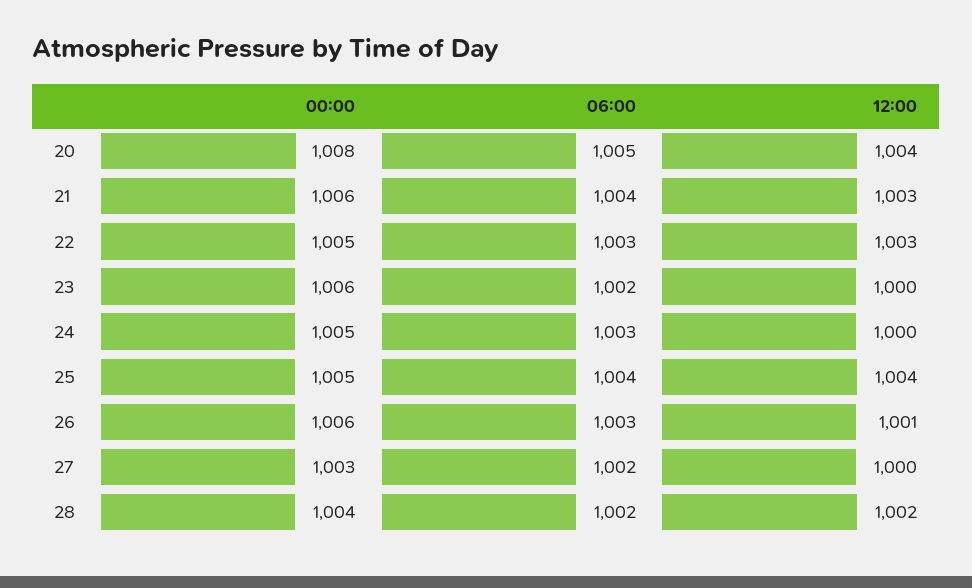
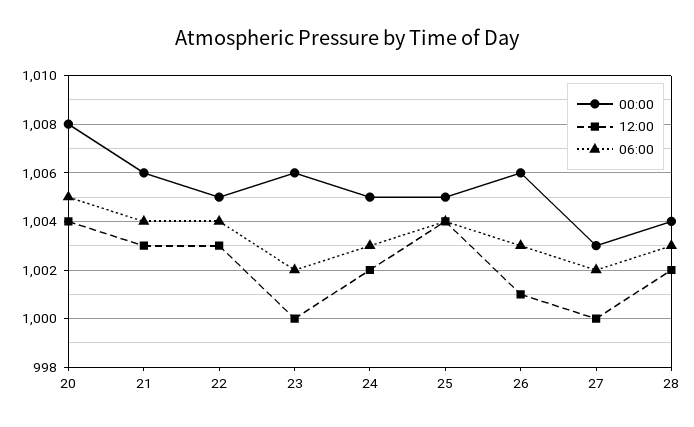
06:00, 22: 1003 -> 1004
12:00, 24: 1000 -> 1002
06:00, 28: 1002 -> 1003

